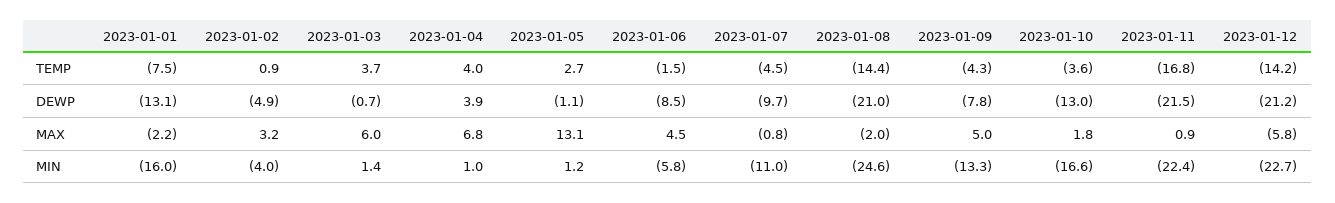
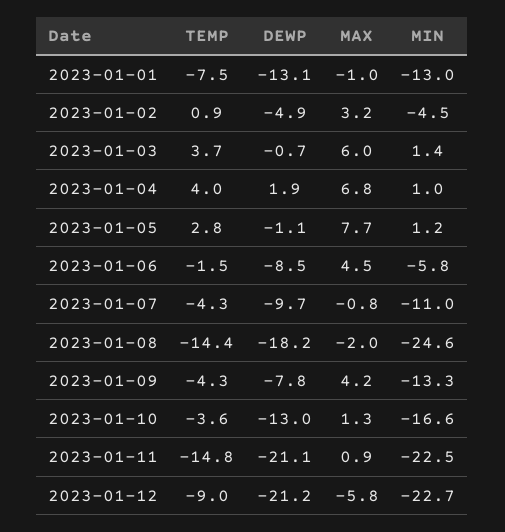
2023-01-05, TEMP: 2.7 -> 2.8
2023-01-07, TEMP: -4.5 -> -4.3
2023-01-11, TEMP: -16.8 -> -14.8
2023-01-12, TEMP: -14.2 -> -9
2023-01-04, DEWP: 3.9 -> 1.9
2023-01-08, DEWP: -21 -> -18.2
2023-01-11, DEWP: -21.5 -> -21.1
2023-01-01, MAX: -2.2 -> -1
2023-01-05, MAX: 13.1 -> 7.7
2023-01-09, MAX: 5 -> 4.2
2023-01-10, MAX: 1.8 -> 1.3
2023-01-01, MIN: -16 -> -13
2023-01-02, MIN: -4 -> -4.5
2023-01-11, MIN: -22.4 -> -22.5

